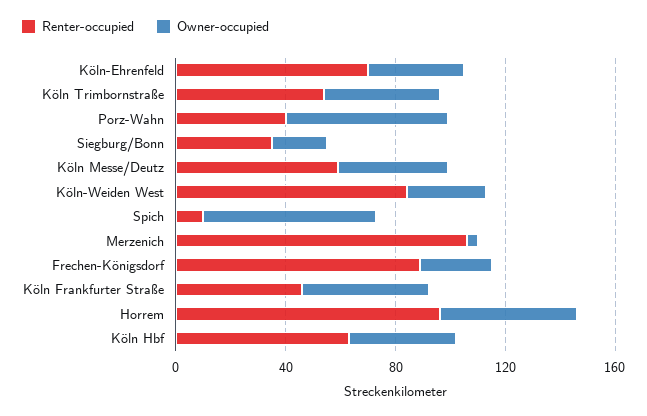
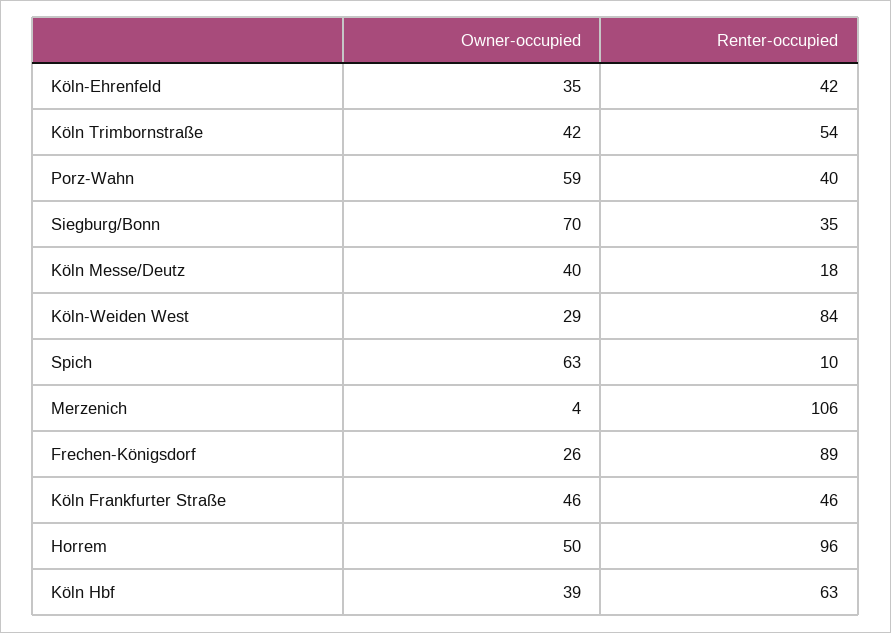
Renter-occupied, Köln-Ehrenfeld: 70 -> 42
Owner-occupied, Siegburg/Bonn: 20 -> 70
Renter-occupied, Köln Messe/Deutz: 60 -> 18

